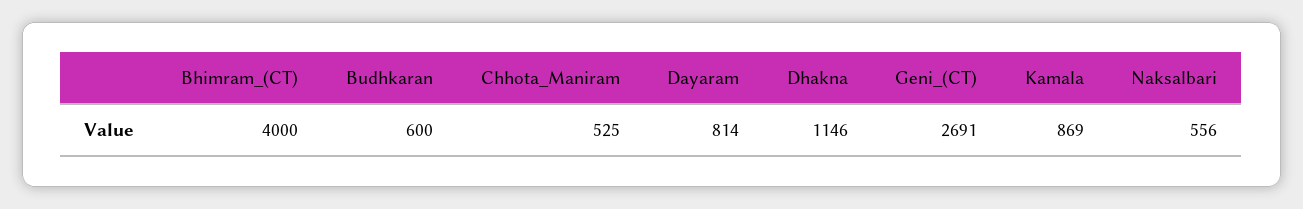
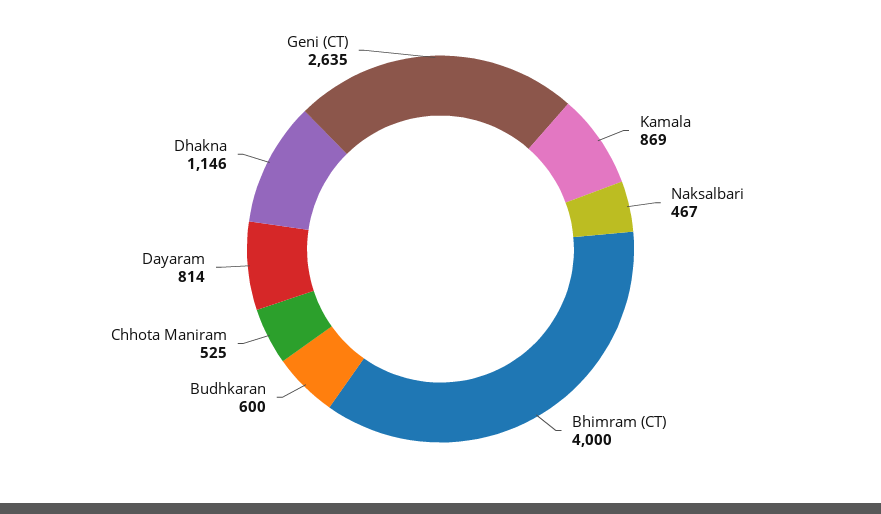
Geni_(CT): 2691 -> 2635
Naksalbari: 556 -> 467

